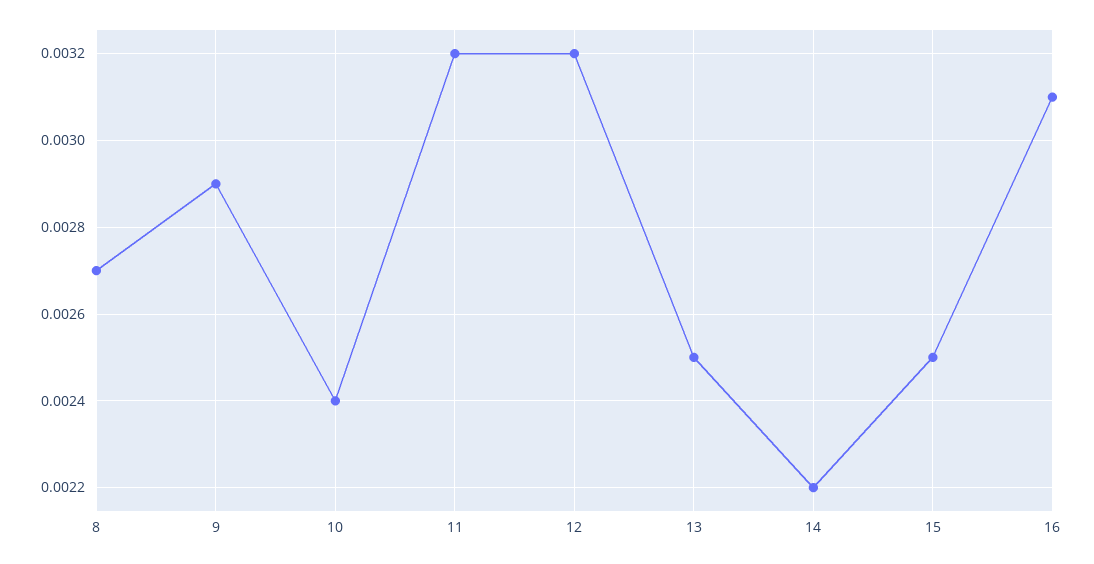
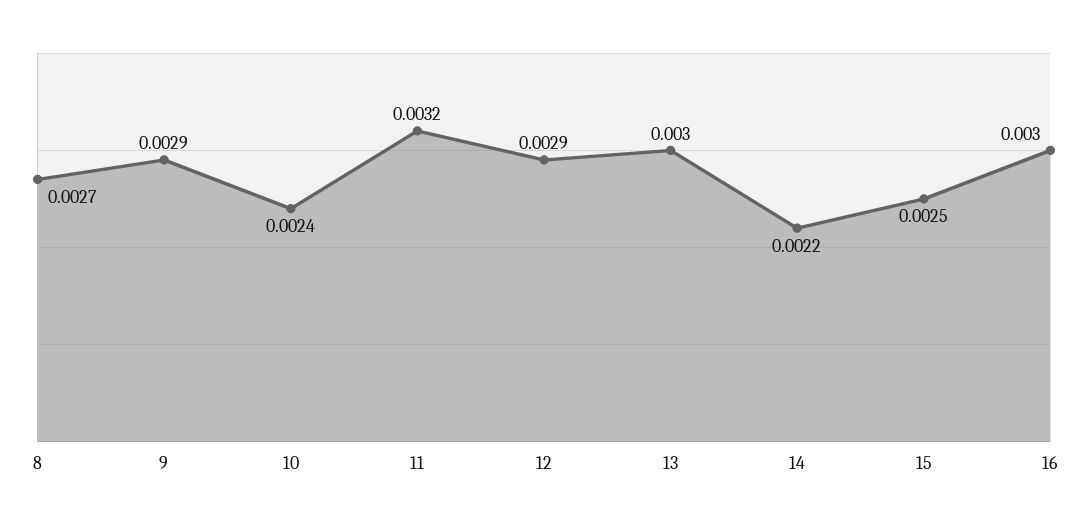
12: 0.0032 -> 0.0029
13: 0.0025 -> 0.003
16: 0.0031 -> 0.003

